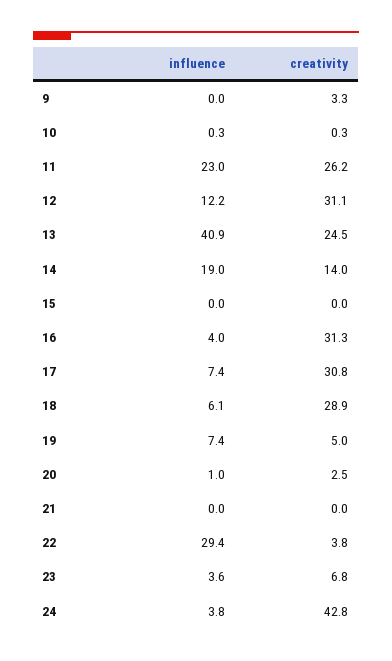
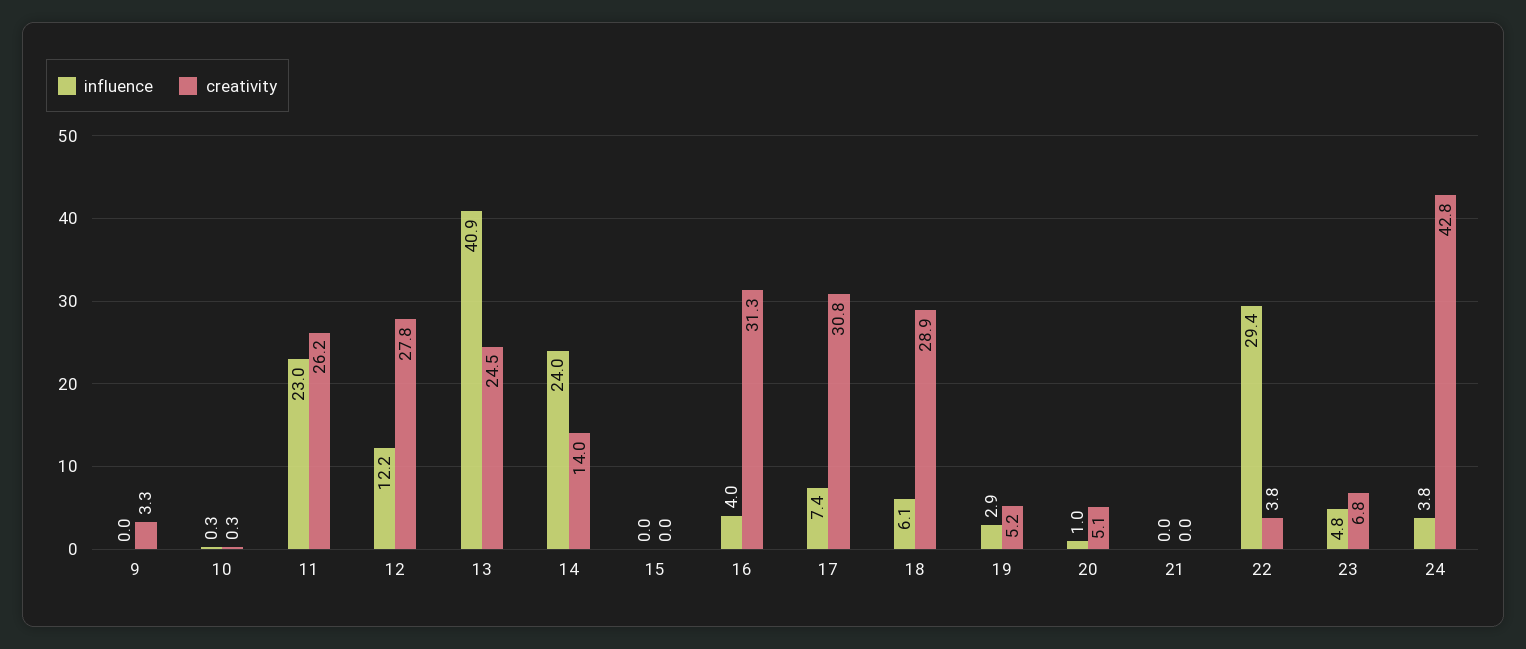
creativity, 12: 31.1 -> 27.8
influence, 14: 19 -> 24
influence, 19: 7.4 -> 2.9
creativity, 19: 5 -> 5.2
creativity, 20: 2.5 -> 5.1
influence, 23: 3.6 -> 4.8

